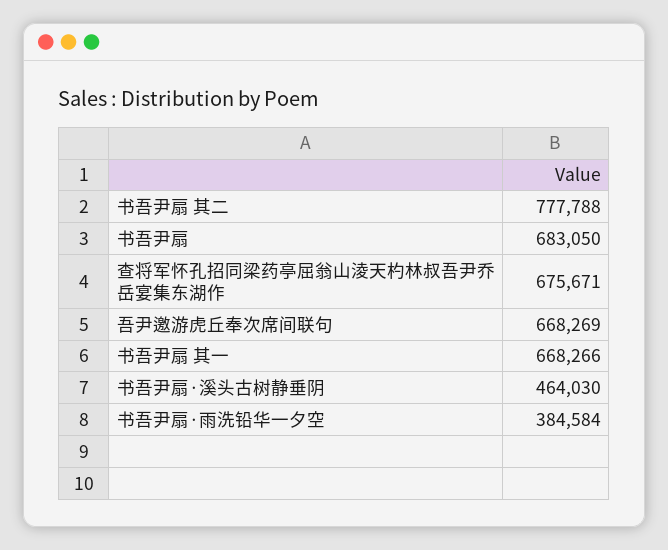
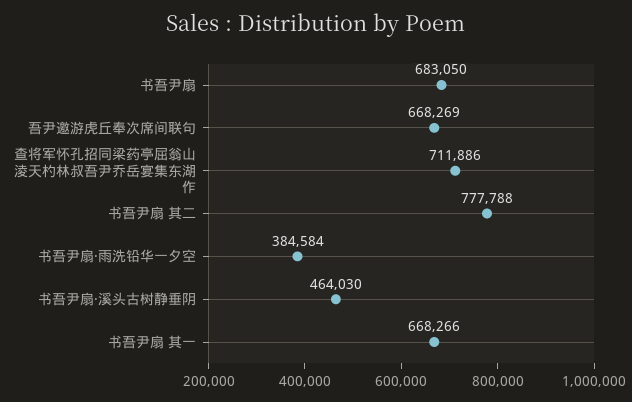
查将军怀孔招同梁药亭屈翁山淩天杓林叔吾尹乔岳宴集东湖作: 675671 -> 711886

